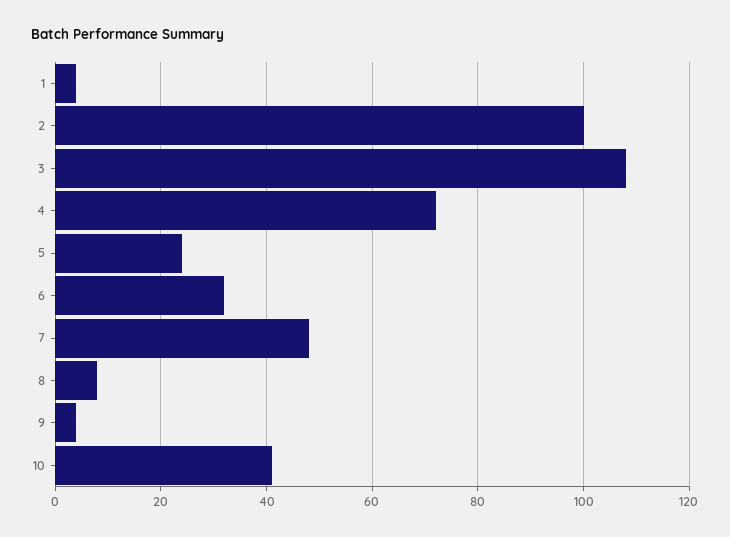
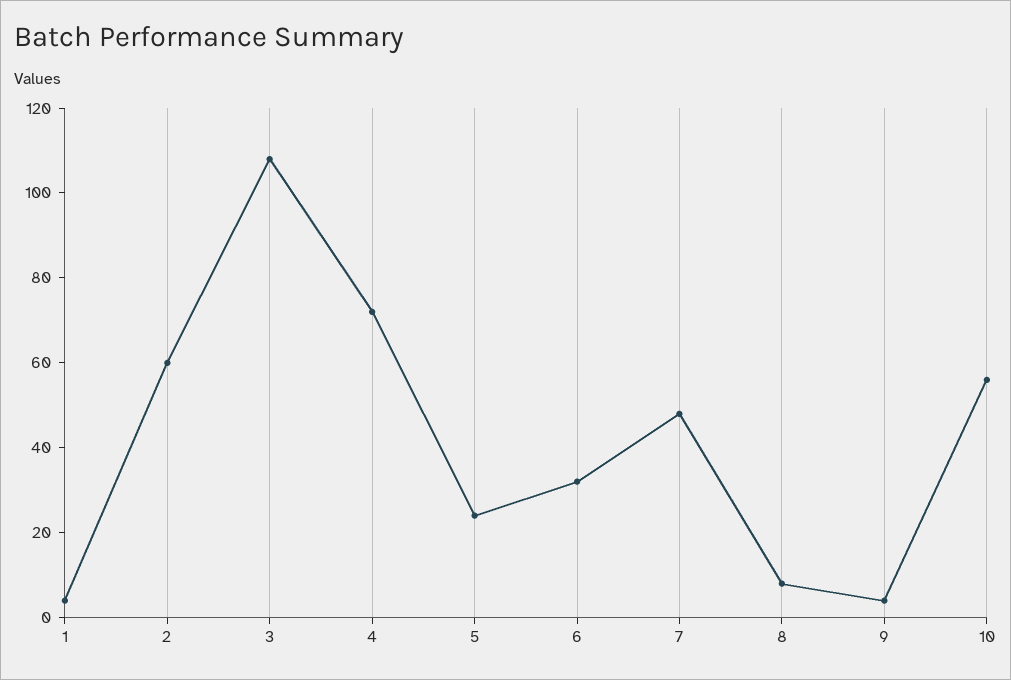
2: 100 -> 60
10: 40 -> 55

